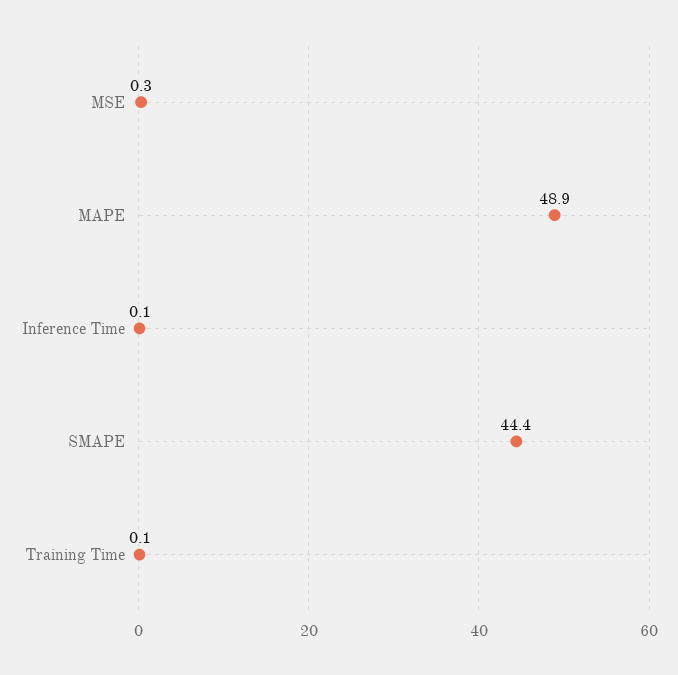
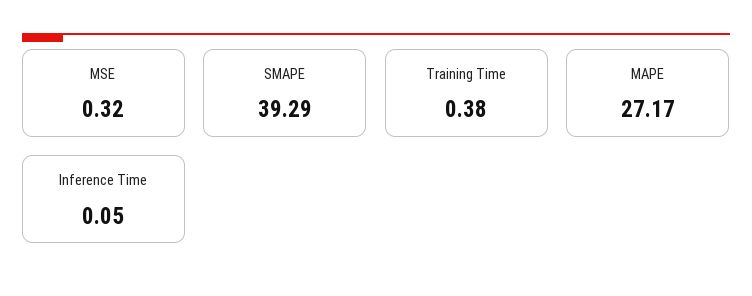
MAPE: 48.9 -> 27.17
SMAPE: 44.4 -> 39.29
Training Time: 0.1 -> 0.38

